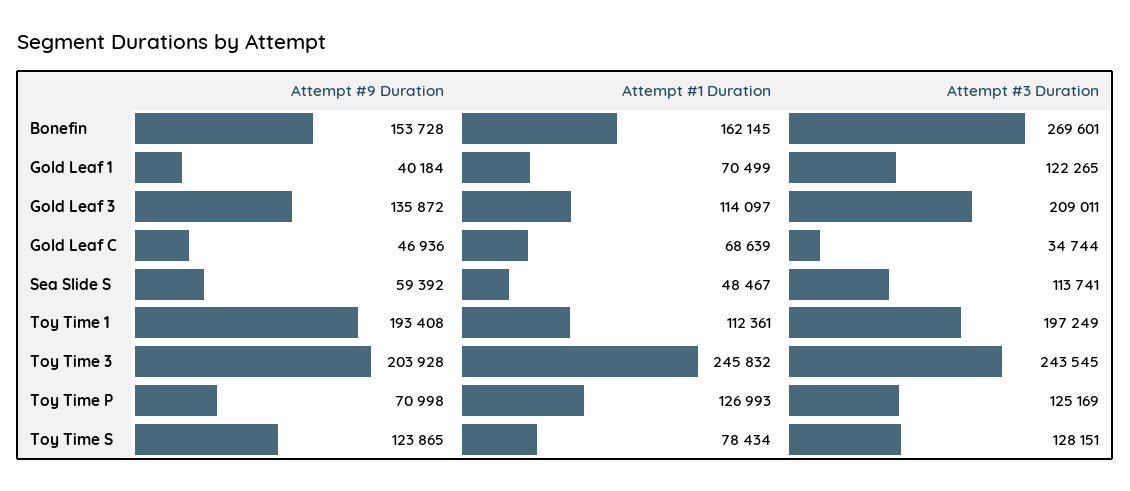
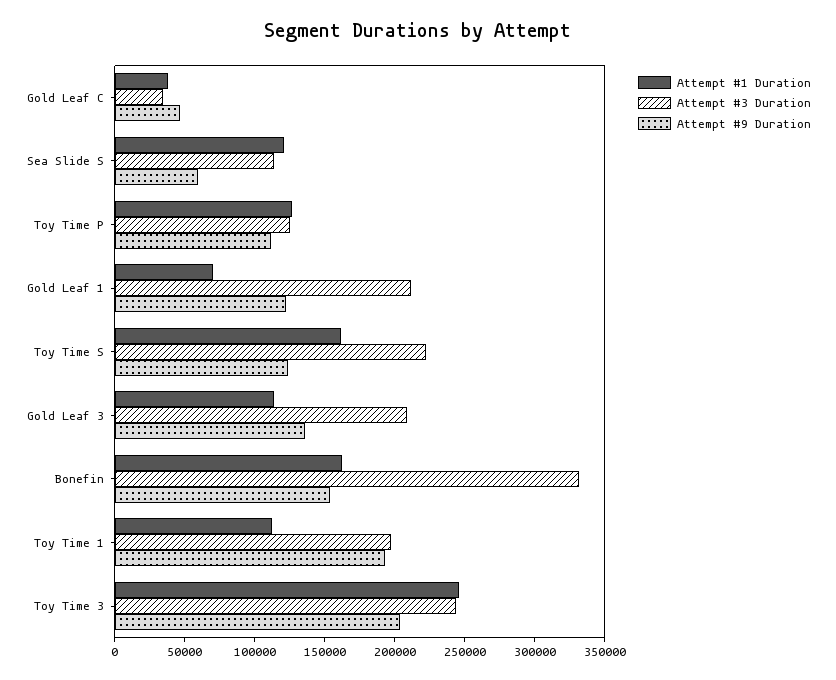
Attempt #3 Duration, Bonefin: 269601 -> 330000
Attempt #9 Duration, Gold Leaf 1: 40184 -> 120000
Attempt #3 Duration, Gold Leaf 1: 122265 -> 210000
Attempt #1 Duration, Gold Leaf C: 68639 -> 40000
Attempt #1 Duration, Sea Slide S: 48467 -> 120000
Attempt #9 Duration, Toy Time P: 70998 -> 110000
Attempt #1 Duration, Toy Time S: 78434 -> 160000
Attempt #3 Duration, Toy Time S: 128151 -> 220000

